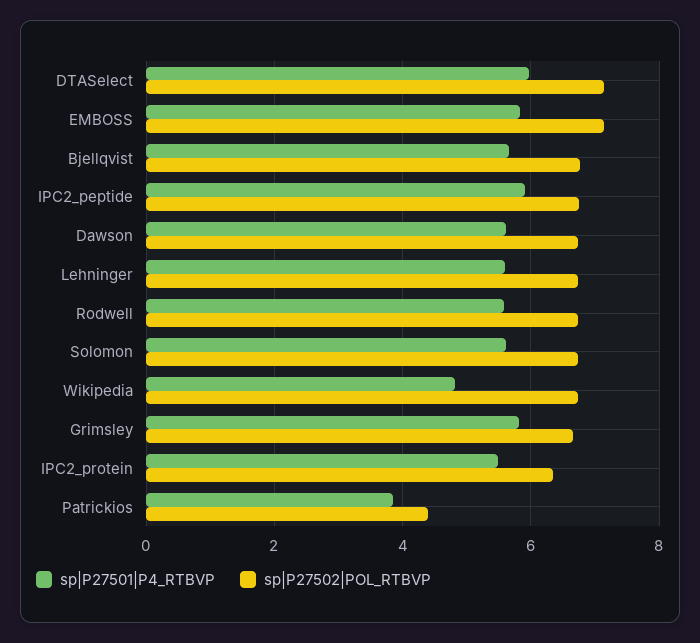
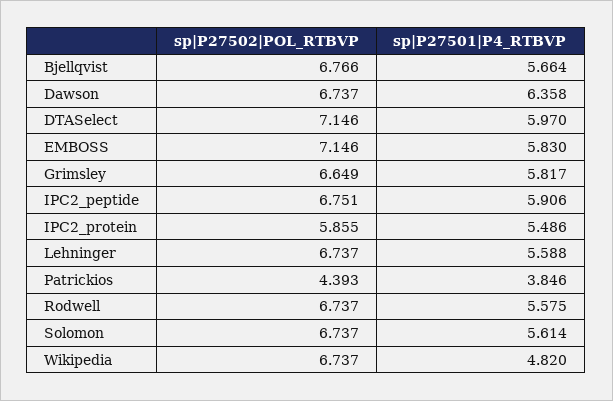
sp|P27501|P4_RTBVP, Dawson: 5.6 -> 6.358
sp|P27502|POL_RTBVP, IPC2_protein: 6.4 -> 5.855

